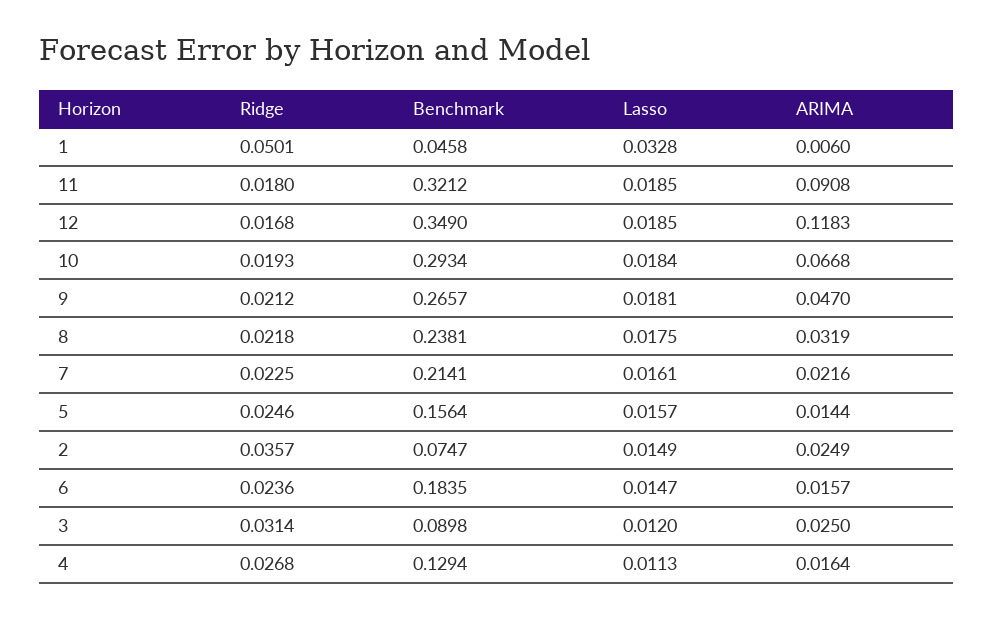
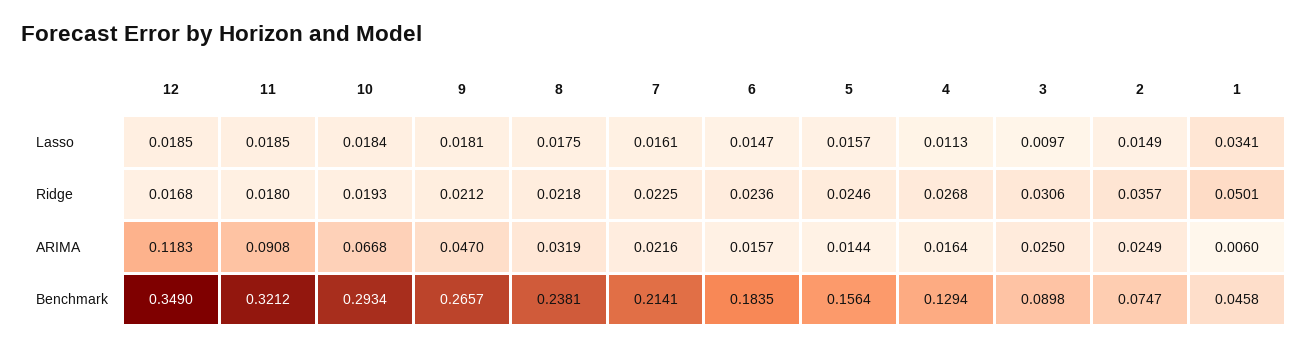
Lasso, 1: 0.0328 -> 0.0341
Ridge, 3: 0.0314 -> 0.0306
Lasso, 3: 0.012 -> 0.0097

